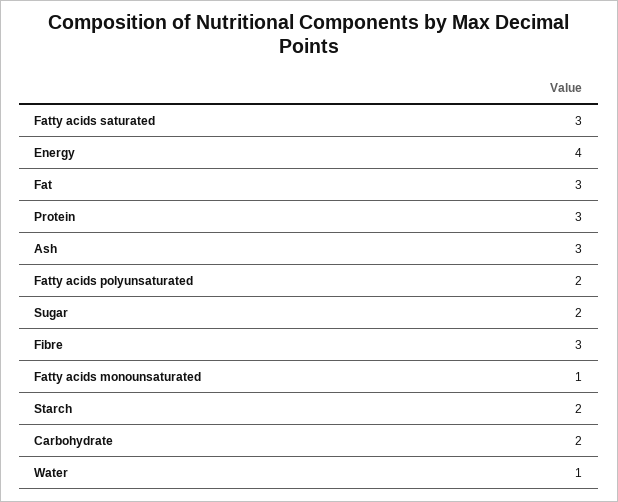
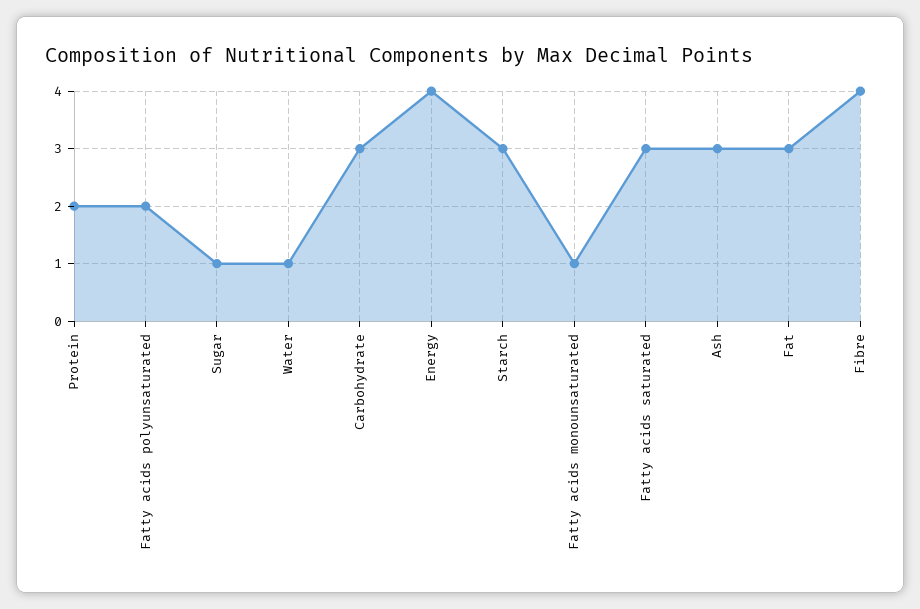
Protein: 3 -> 2
Sugar: 2 -> 1
Fibre: 3 -> 4
Starch: 2 -> 3
Carbohydrate: 2 -> 3

